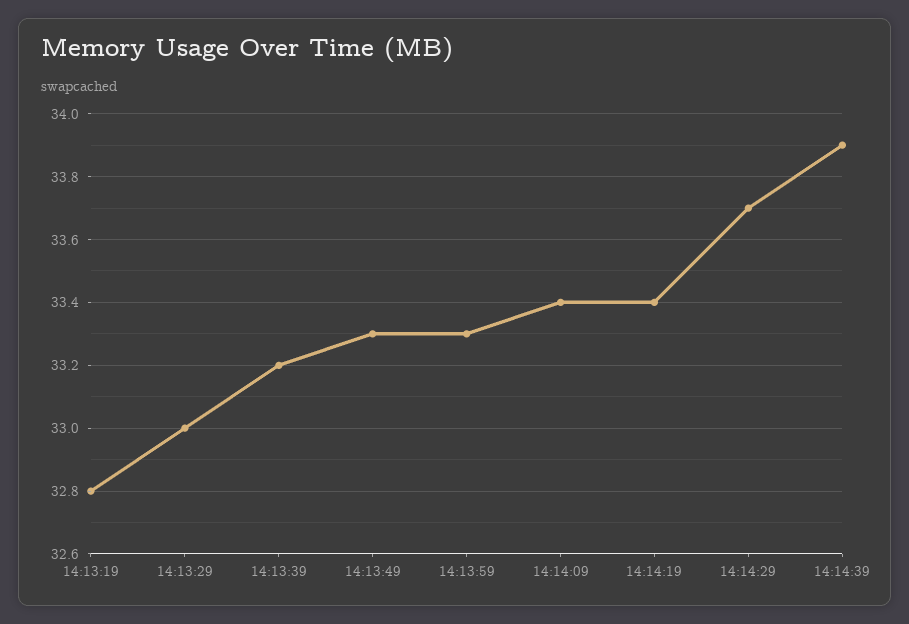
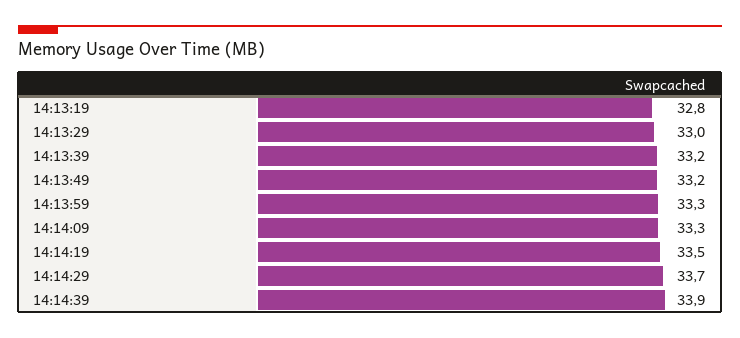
14:13:49: 33.3 -> 33.2
14:14:09: 33.4 -> 33.3
14:14:19: 33.4 -> 33.5

